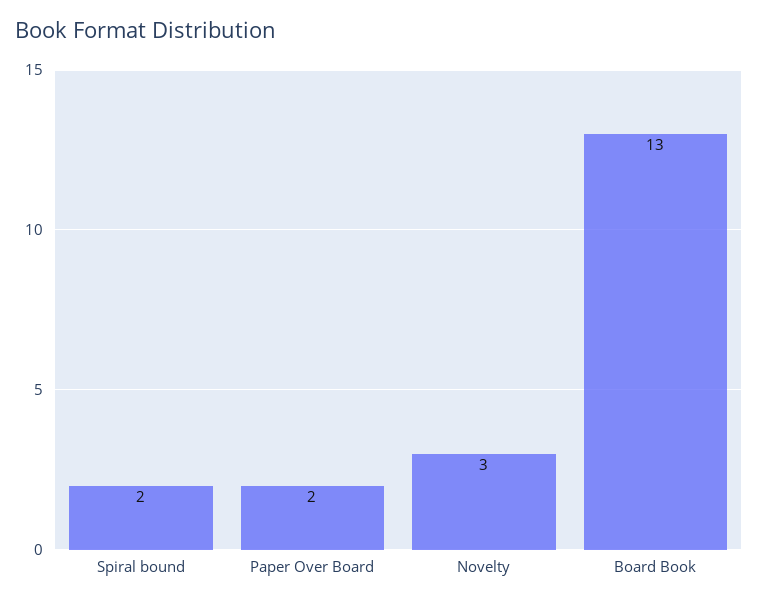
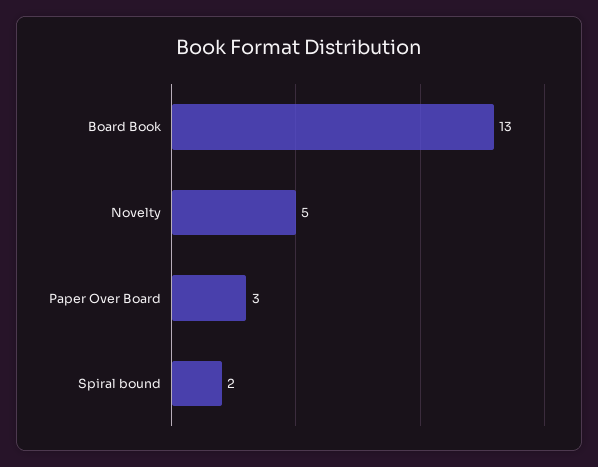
Paper Over Board: 2 -> 3
Novelty: 3 -> 5

